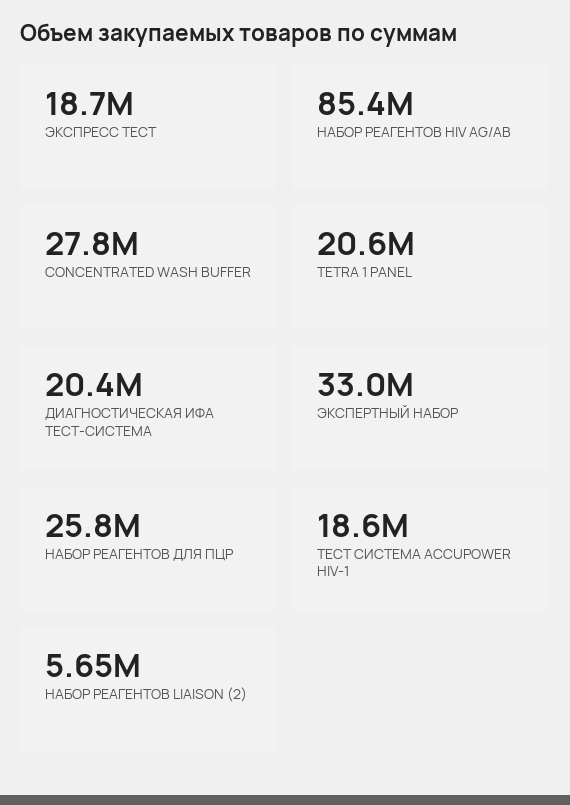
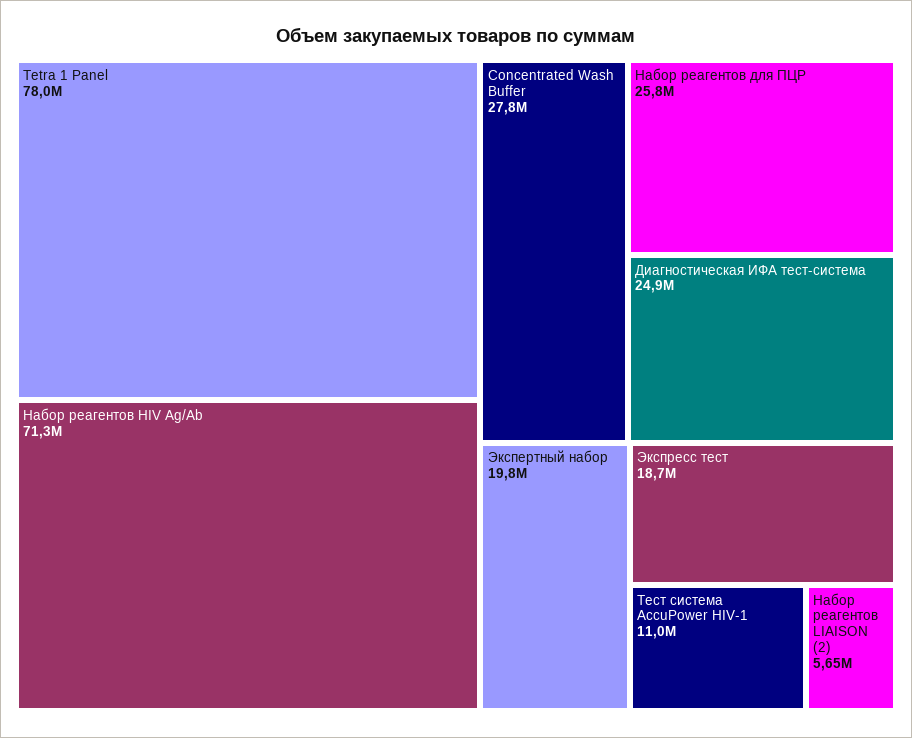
НАБОР РЕАГЕНТОВ HIV AG/AB: 85400000 -> 71300000
TETRA 1 PANEL: 20600000 -> 78000000
ДИАГНОСТИЧЕСКАЯ ИФА ТЕСТ-СИСТЕМА: 20400000 -> 24900000
ЭКСПЕРТНЫЙ НАБОР: 33000000 -> 19800000
ТЕСТ СИСТЕМА ACCUPOWER HIV-1: 18600000 -> 11000000

